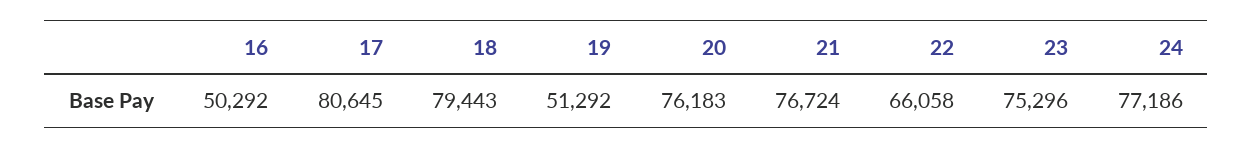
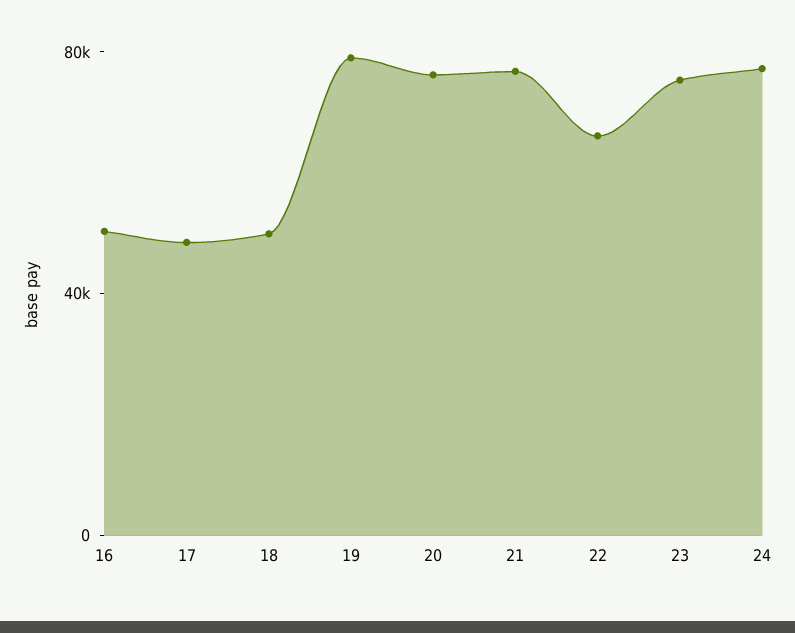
17: 80645 -> 50000
18: 79443 -> 50000
19: 51292 -> 80000

